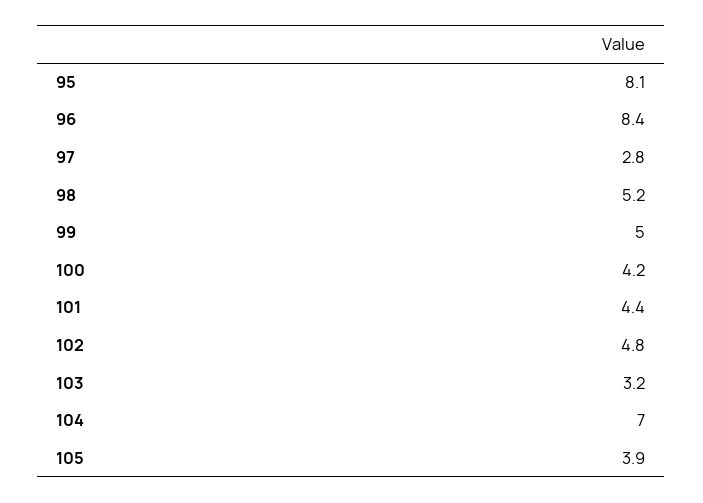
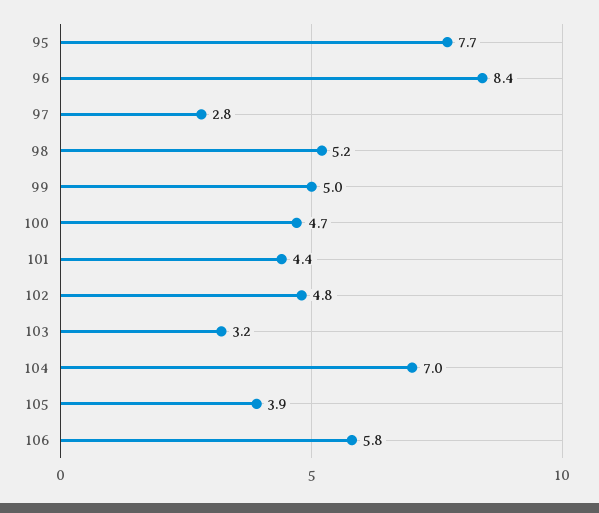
95: 8.1 -> 7.7
100: 4.2 -> 4.7
106: none -> 5.8

